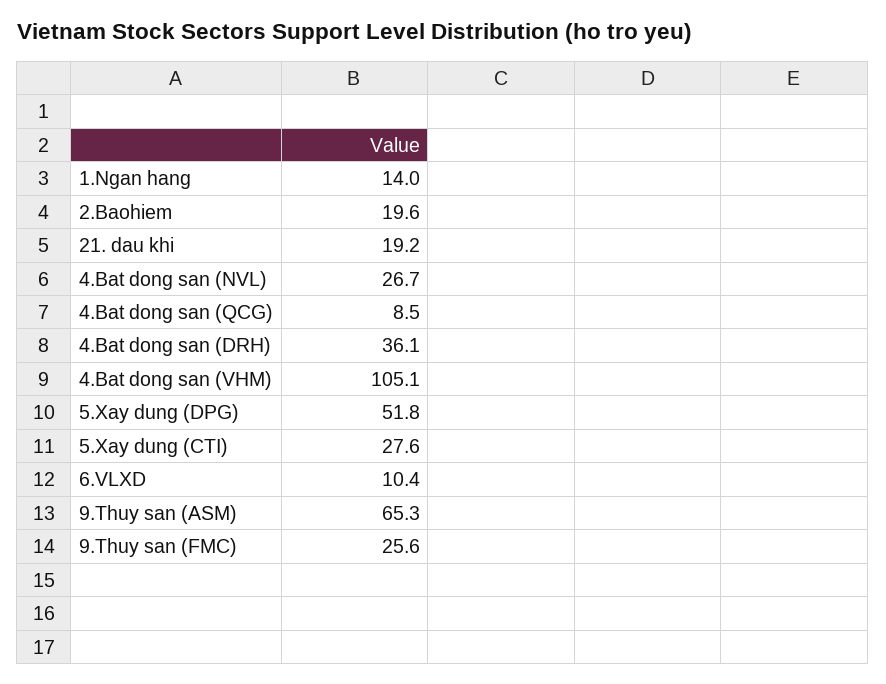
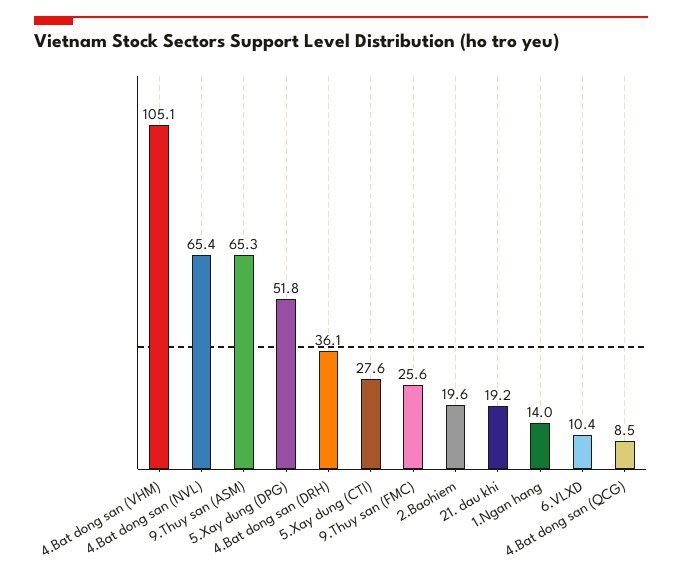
4.Bat dong san (NVL): 26.7 -> 65.4

